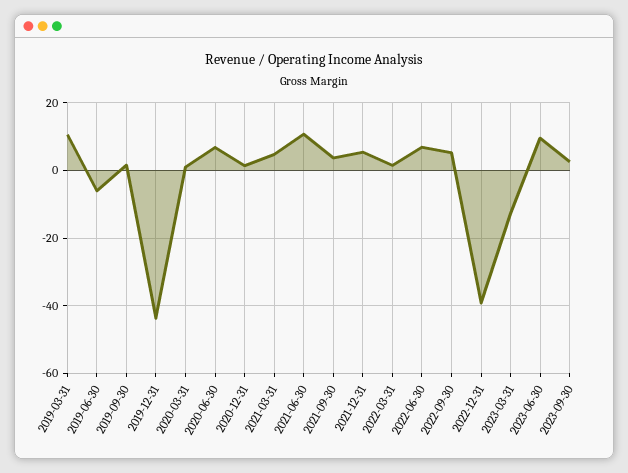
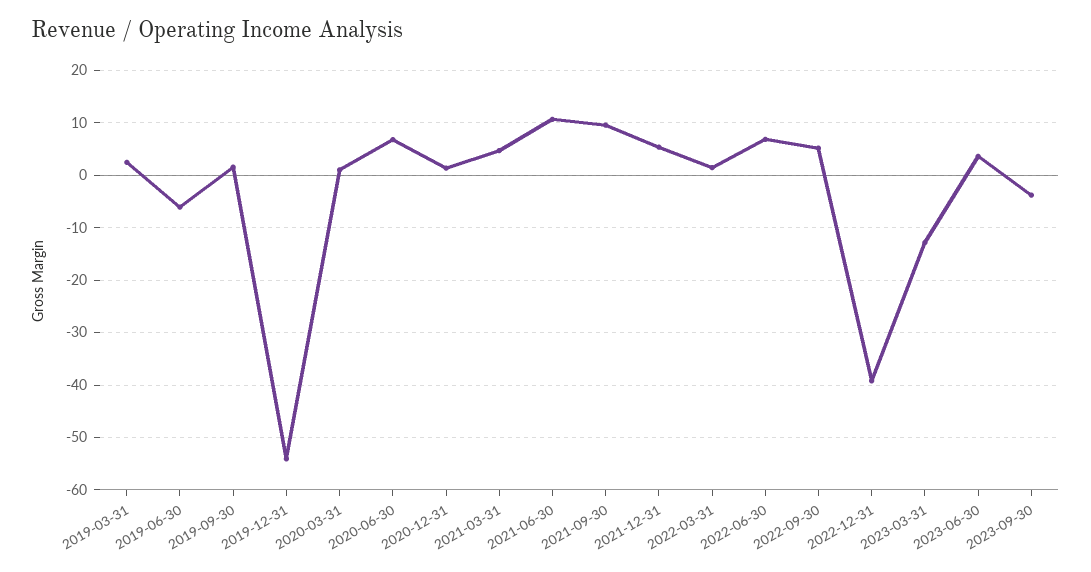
2019-03-31: 10 -> 2
2019-12-31: -44 -> -54
2021-09-30: 4 -> 10
2023-06-30: 10 -> 4
2023-09-30: 2 -> -4

